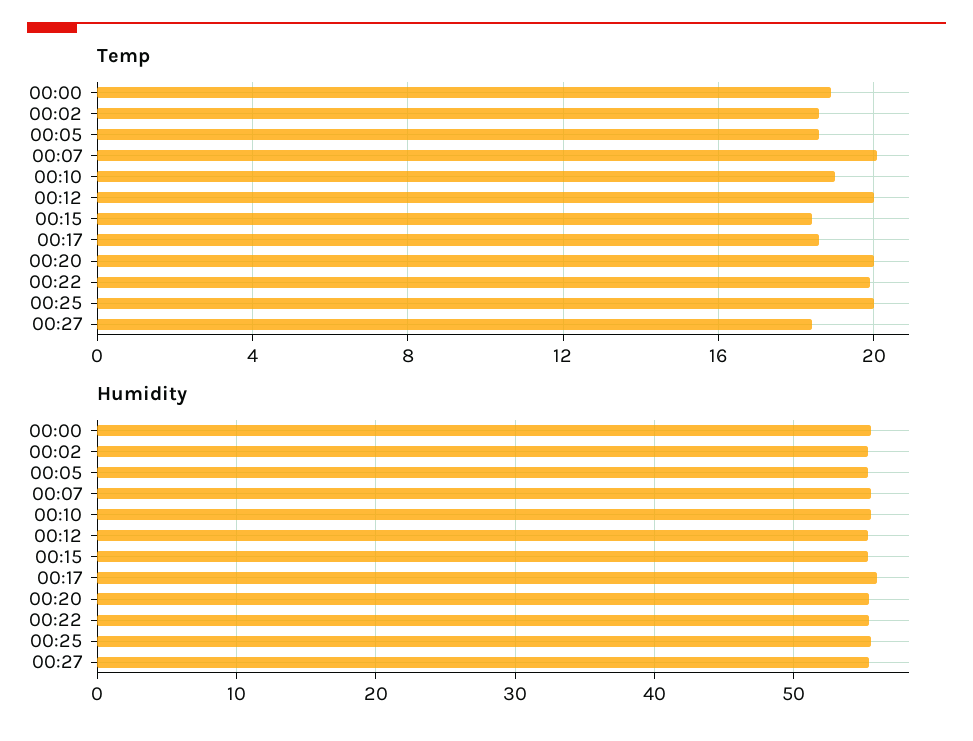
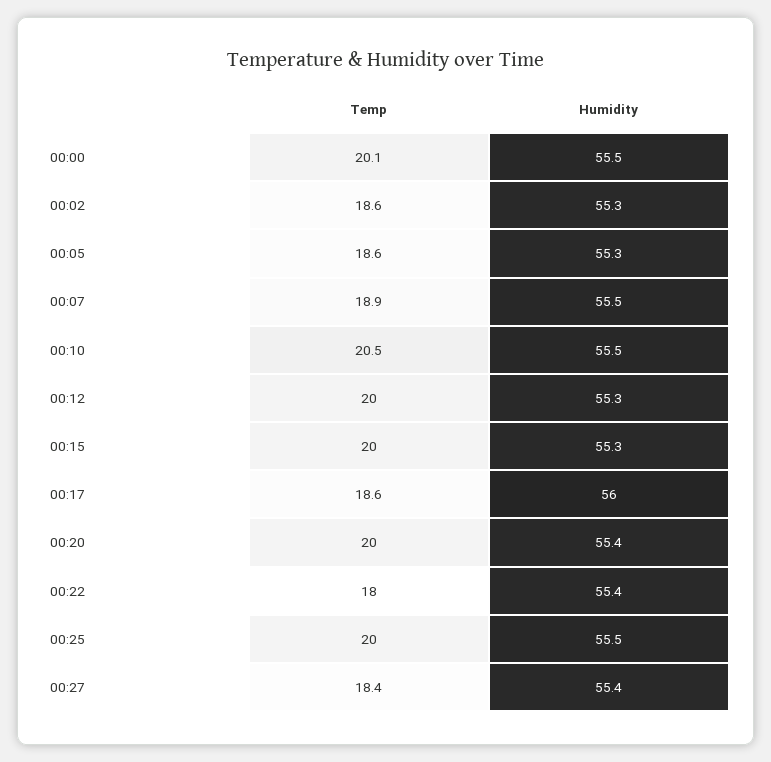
Temp, 00:00: 19 -> 20.1
Temp, 00:07: 20 -> 18.9
Temp, 00:10: 19 -> 20.5
Temp, 00:15: 18.5 -> 20
Temp, 00:22: 20 -> 18

